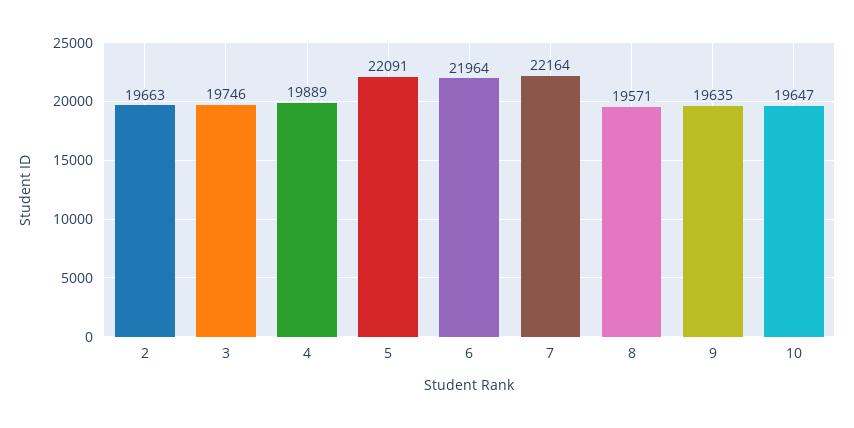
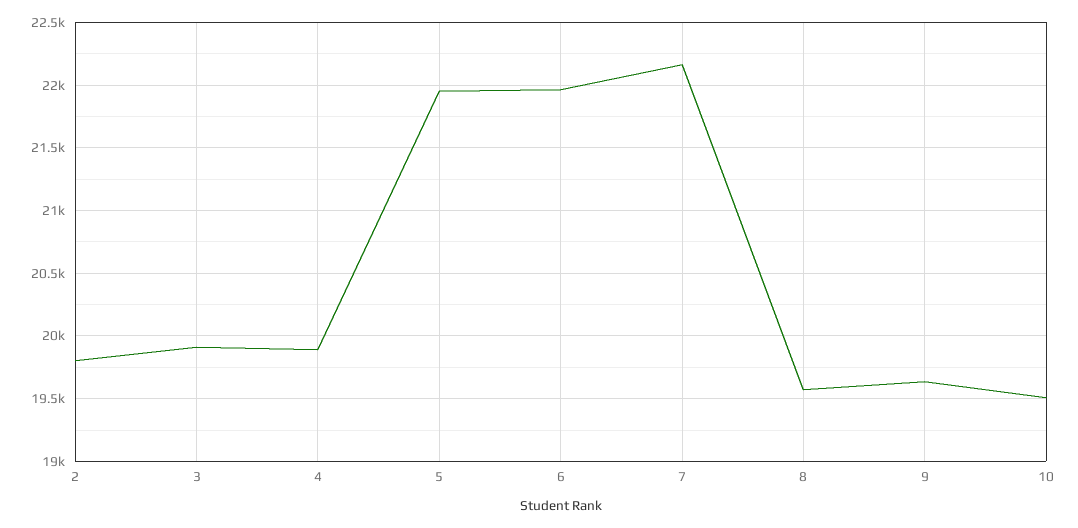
2: 19663 -> 19800
3: 19746 -> 19900
5: 22091 -> 21950
10: 19647 -> 19500

